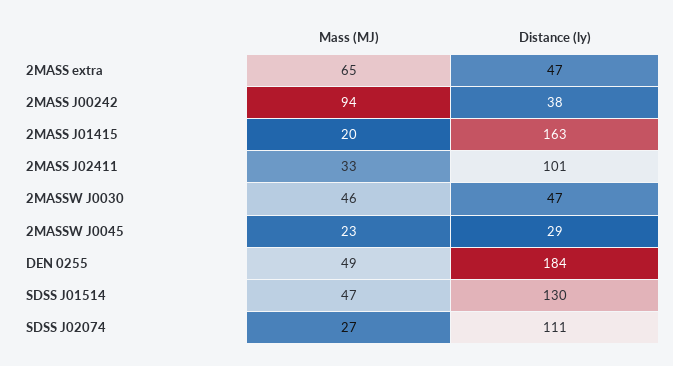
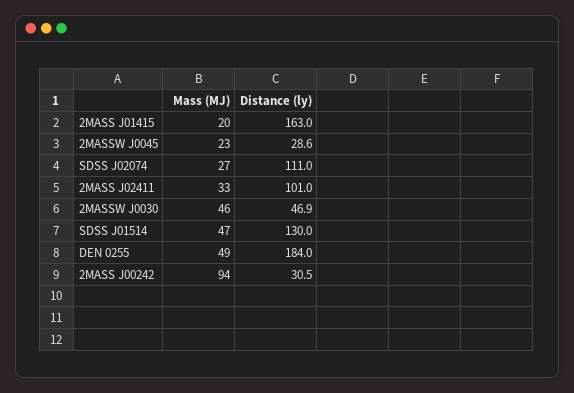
Mass (MJ), 2MASS extra: 65 -> none
Distance (ly), 2MASS extra: 47 -> none
Distance (ly), 2MASS J00242: 38 -> 30.5

